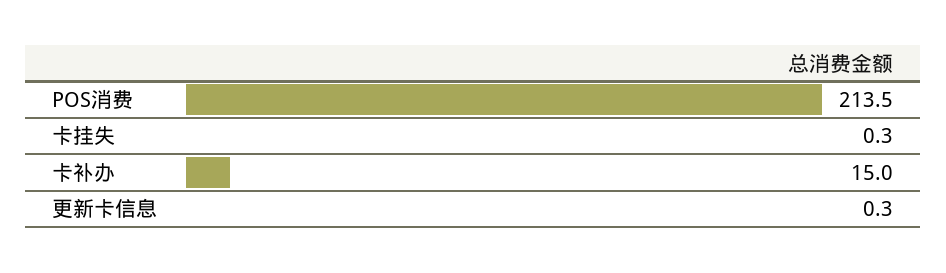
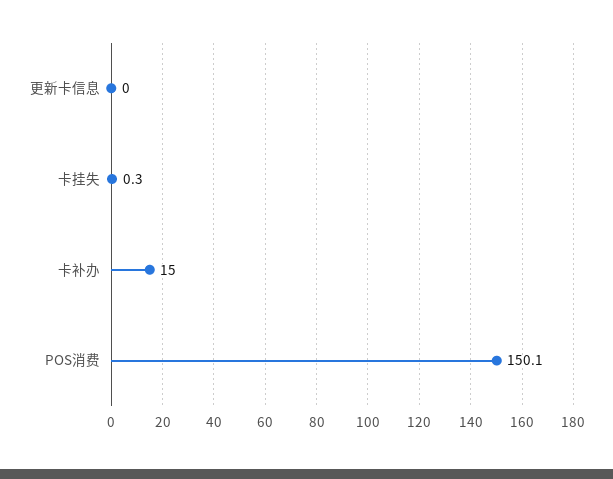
POS消费: 213.5 -> 150.1
更新卡信息: 0.3 -> 0

